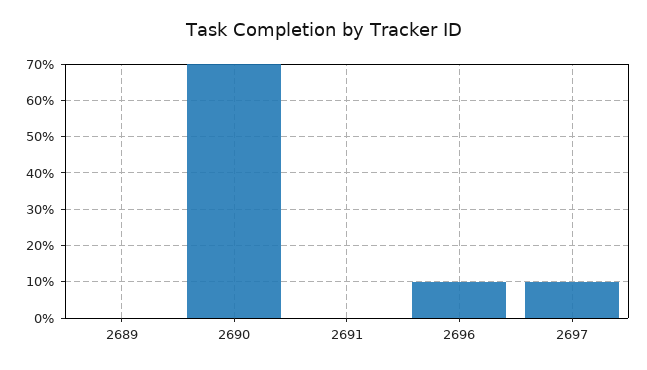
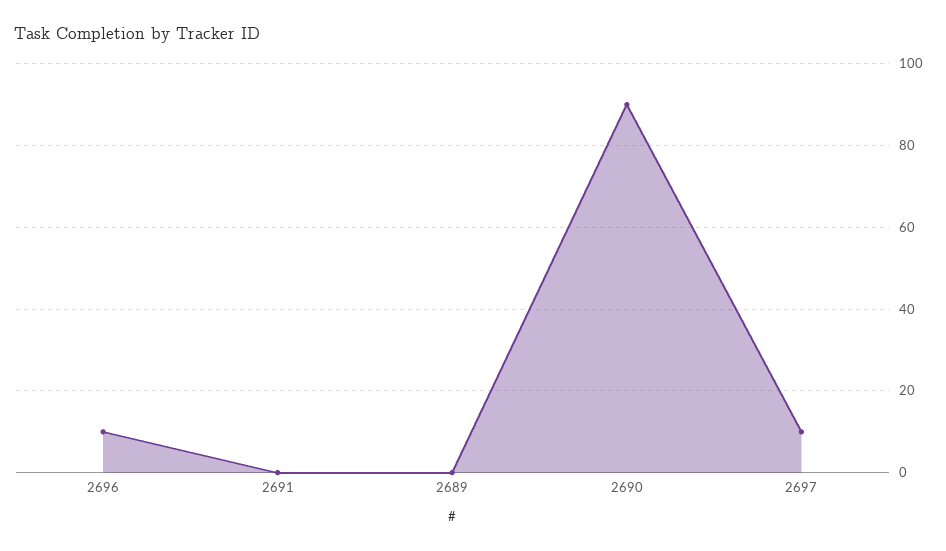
2690: 70 -> 90

